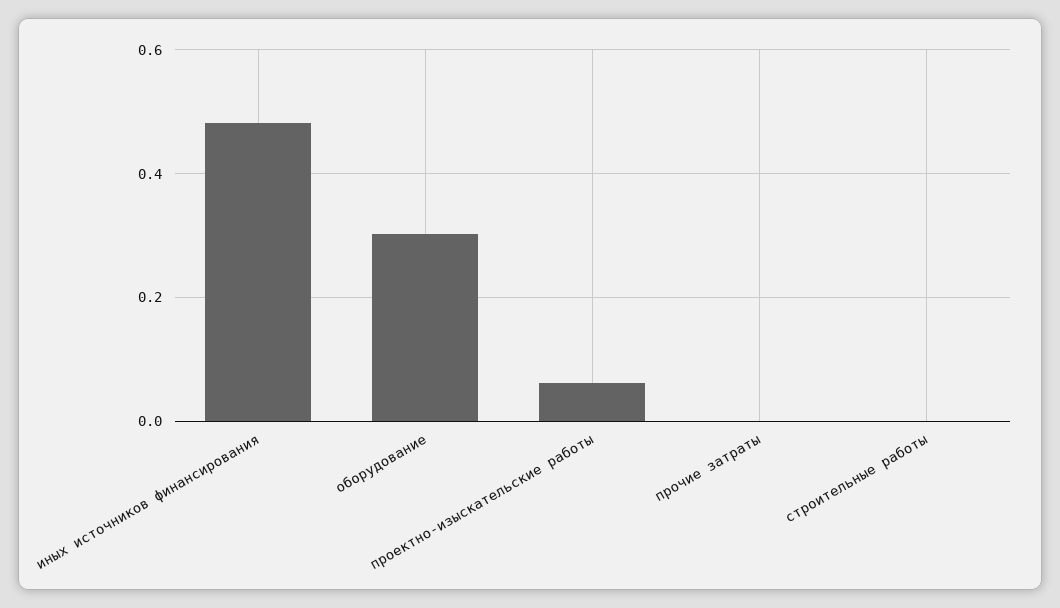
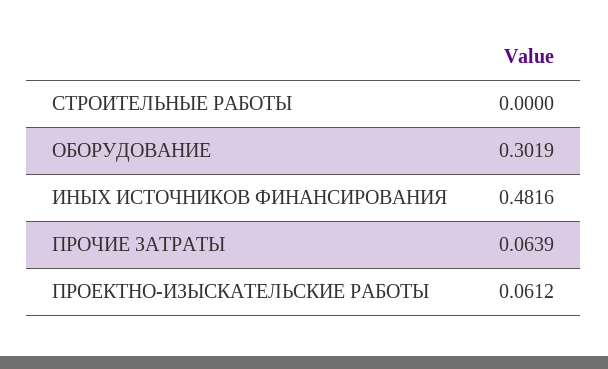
прочие затраты: 0 -> 0.0639

